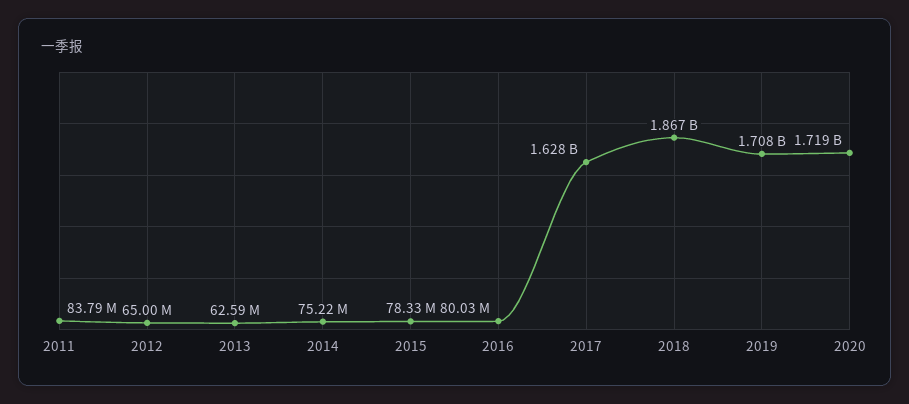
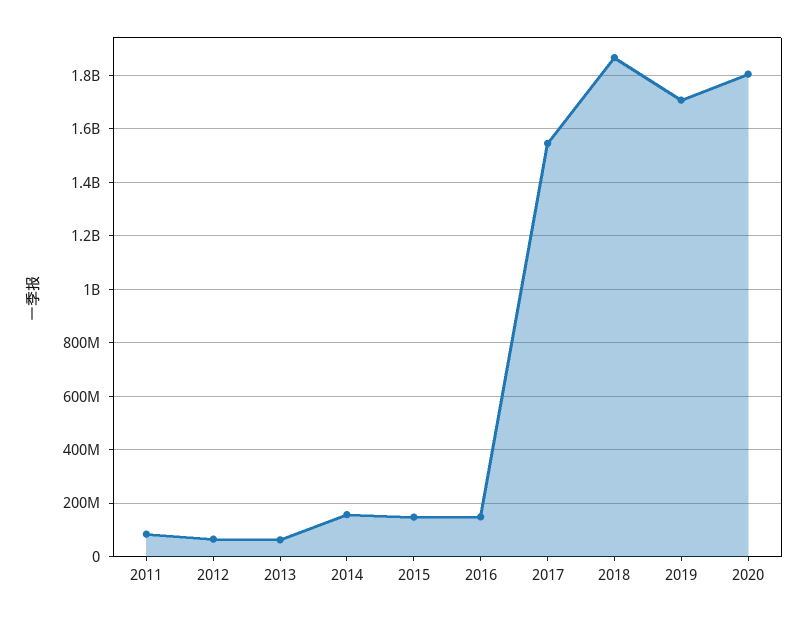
2014: 75220000 -> 150000000
2015: 78330000 -> 150000000
2016: 80030000 -> 150000000
2017: 1628000000 -> 1550000000
2020: 1719000000 -> 1800000000

